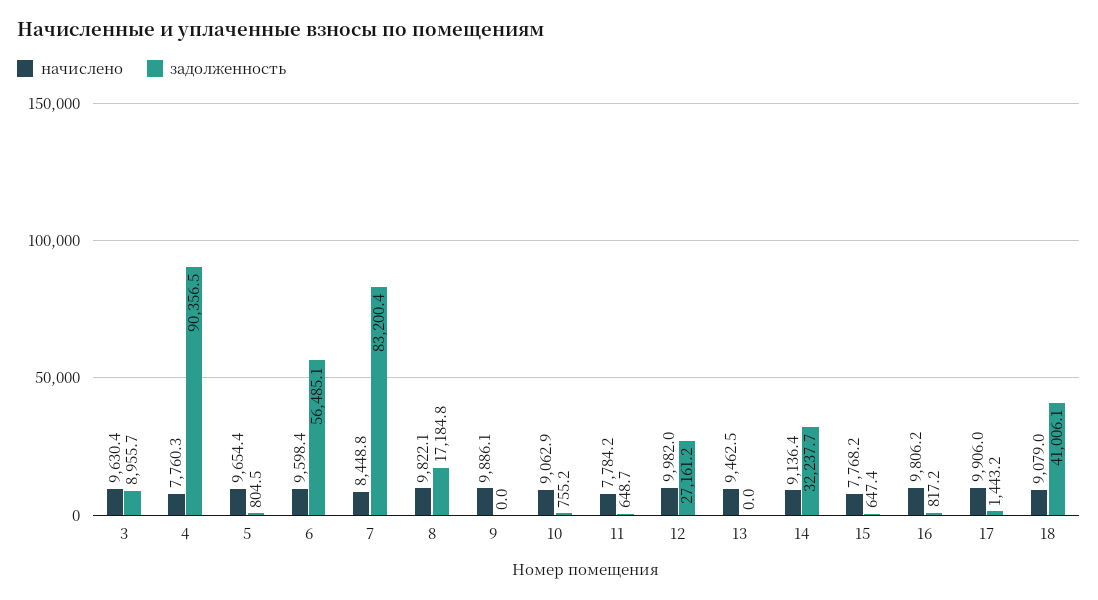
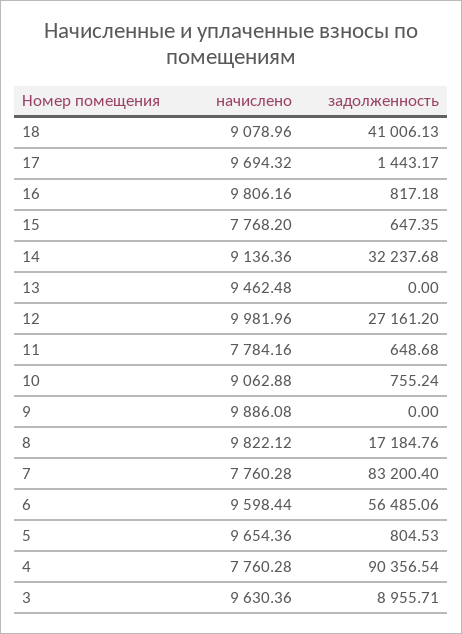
начислено, 7: 8448.8 -> 7760.28
начислено, 17: 9906 -> 9694.32

